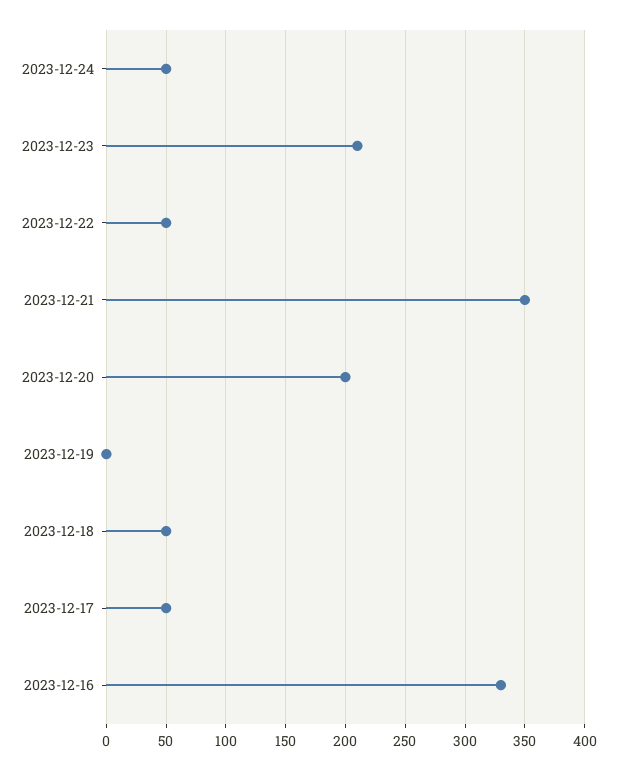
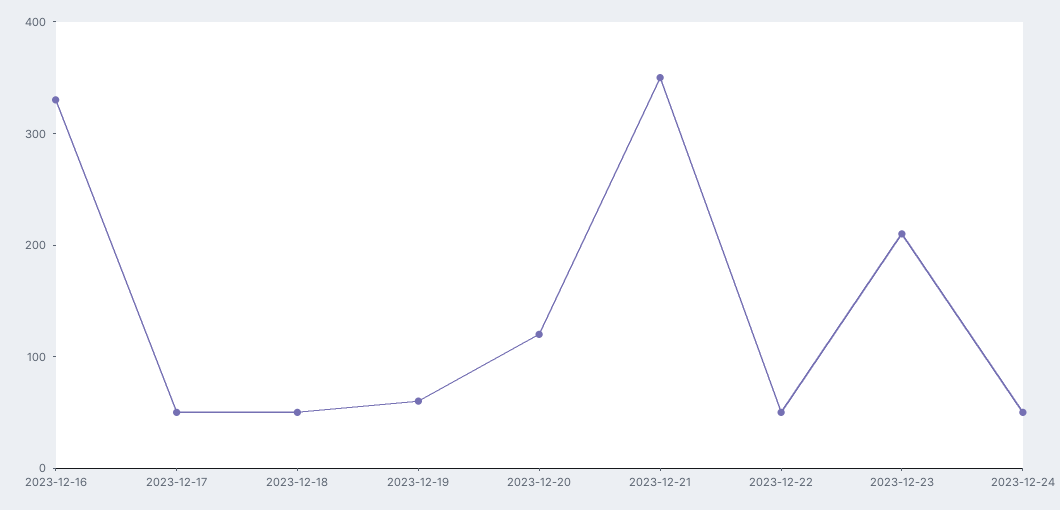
2023-12-20: 200 -> 120
2023-12-19: 0 -> 60

